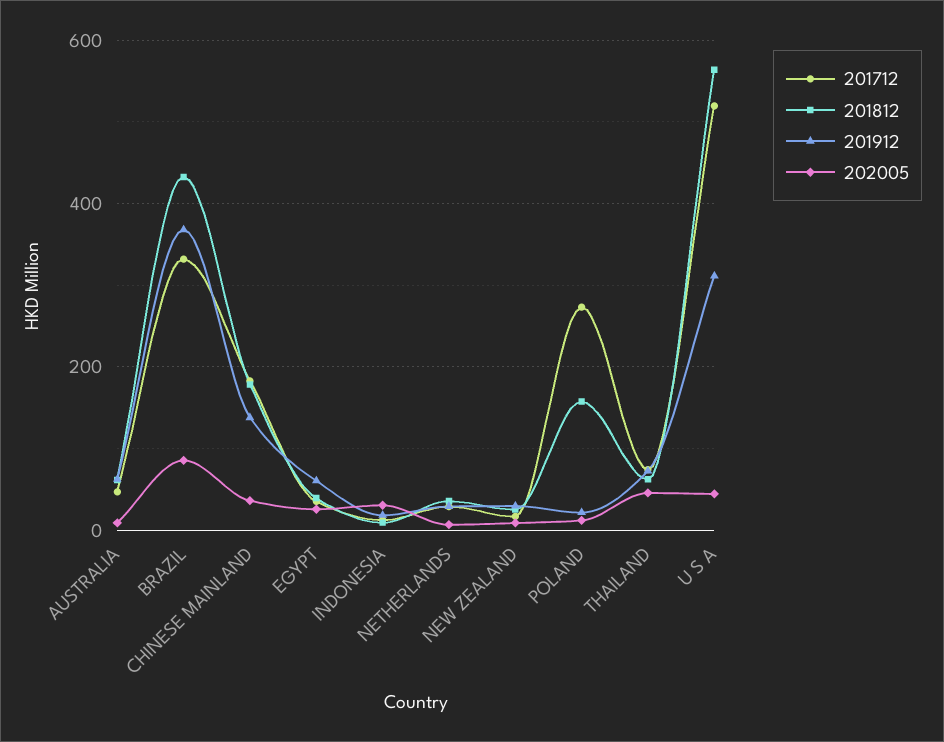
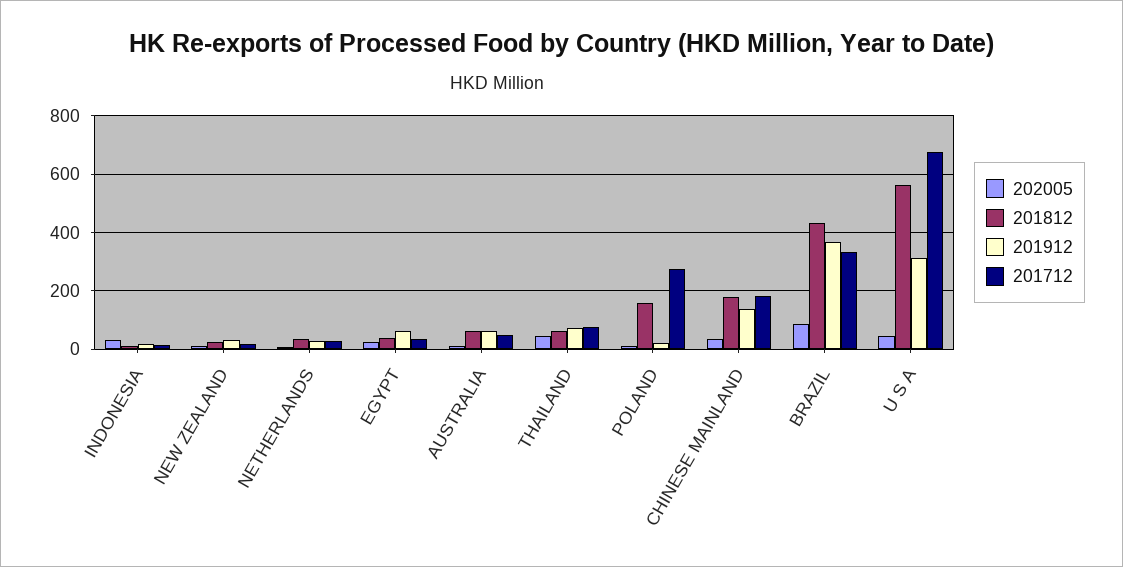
201712, U S A: 520 -> 675

